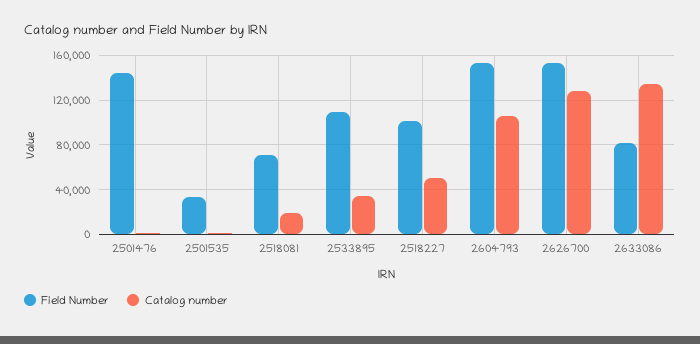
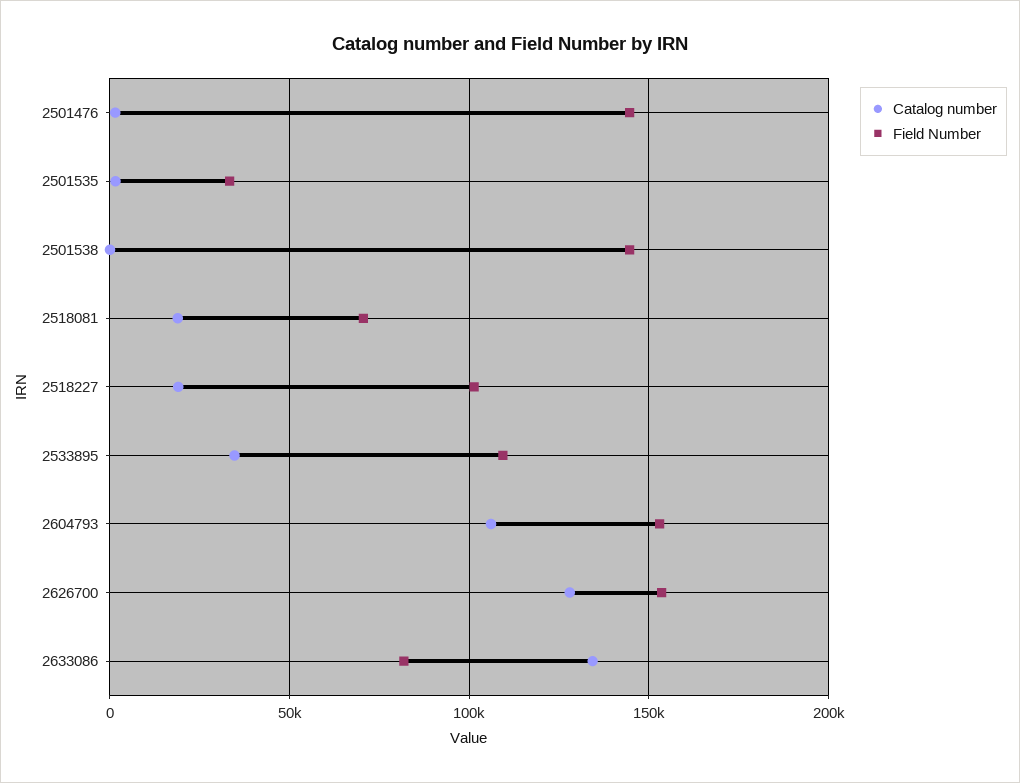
Catalog number, 2518227: 50000 -> 20000
Catalog number, 2501538: none -> 0
Field Number, 2501538: none -> 145000

